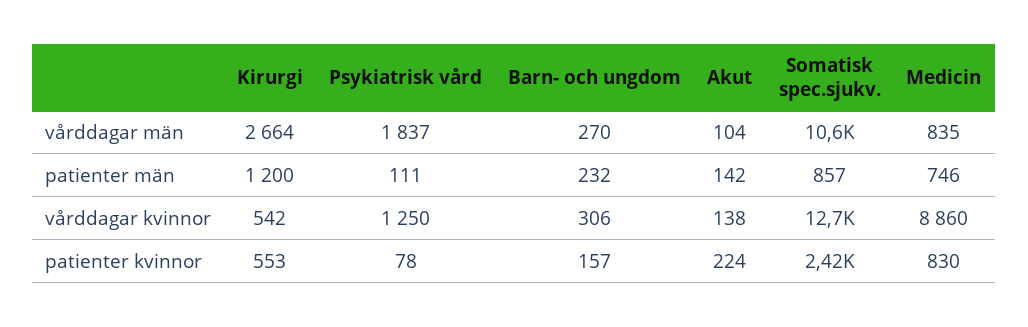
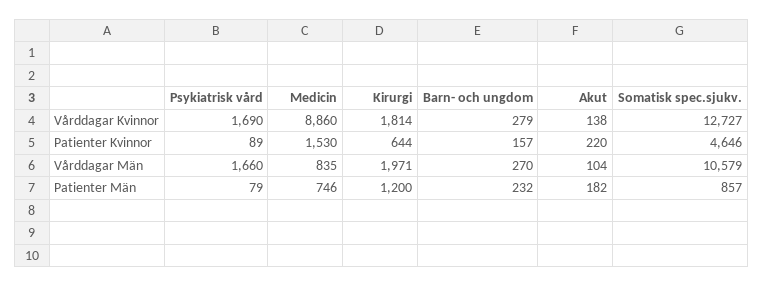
Kirurgi, vårddagar män: 2664 -> 1971
Psykiatrisk vård, vårddagar män: 1837 -> 1660
Psykiatrisk vård, patienter män: 111 -> 79
Akut, patienter män: 142 -> 182
Kirurgi, vårddagar kvinnor: 542 -> 1814
Psykiatrisk vård, vårddagar kvinnor: 1250 -> 1690
Barn- och ungdom, vårddagar kvinnor: 306 -> 279
Kirurgi, patienter kvinnor: 553 -> 644
Psykiatrisk vård, patienter kvinnor: 78 -> 89
Akut, patienter kvinnor: 224 -> 220
Somatisk spec.sjukv., patienter kvinnor: 2420 -> 4646
Medicin, patienter kvinnor: 830 -> 1530

